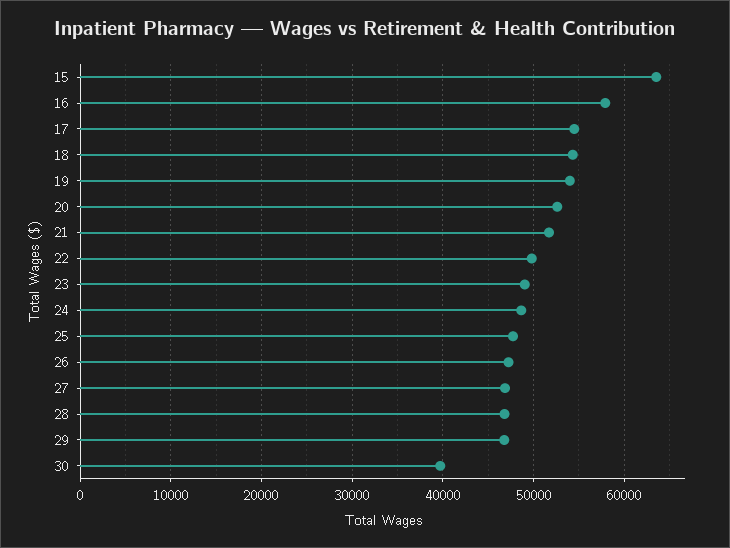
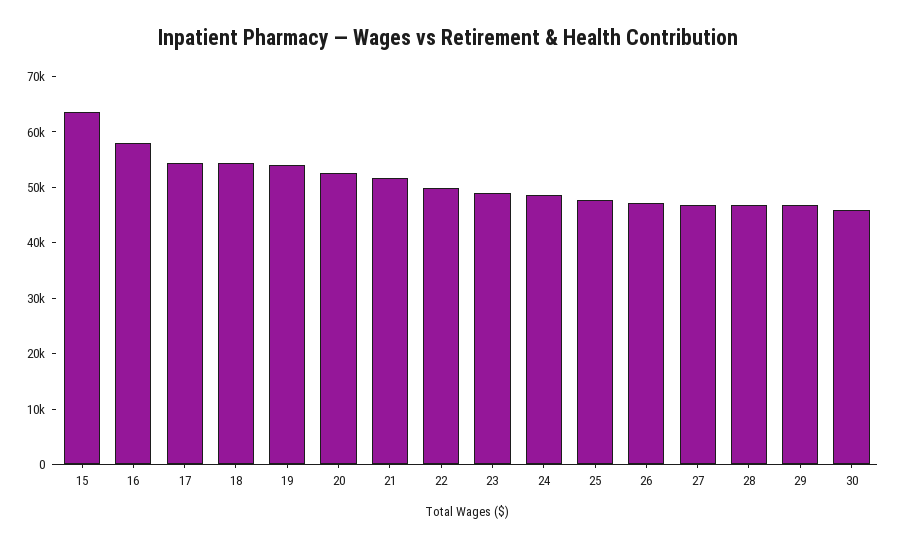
30: 40000 -> 46000

